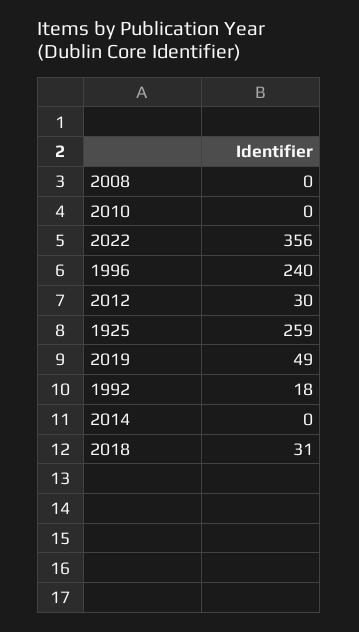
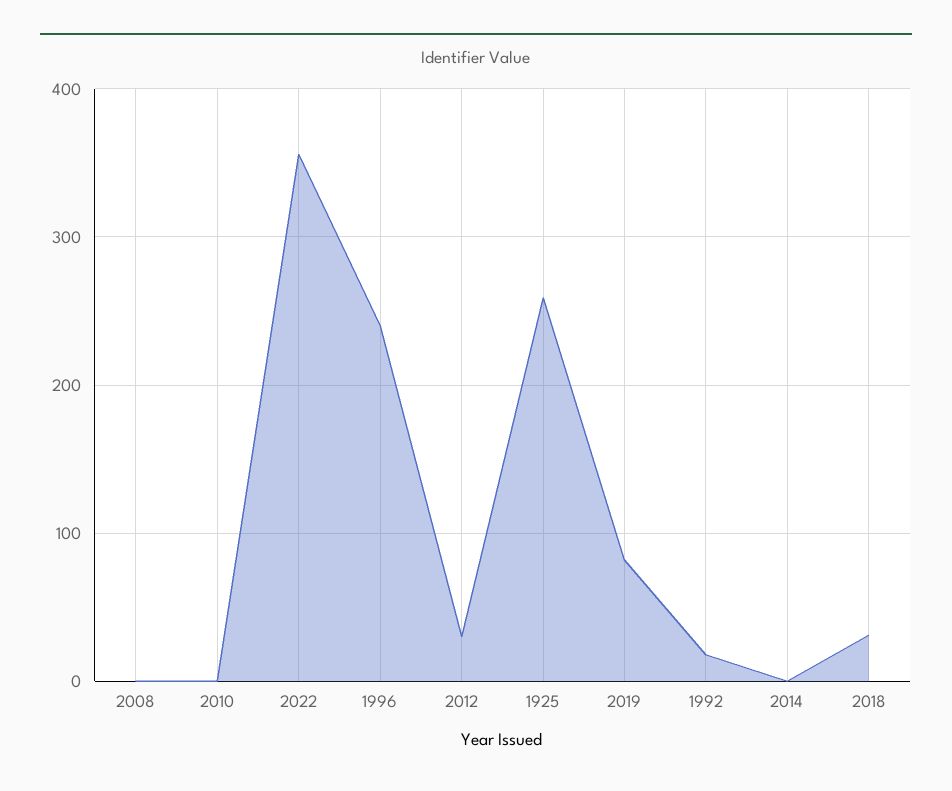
2019: 49 -> 80

